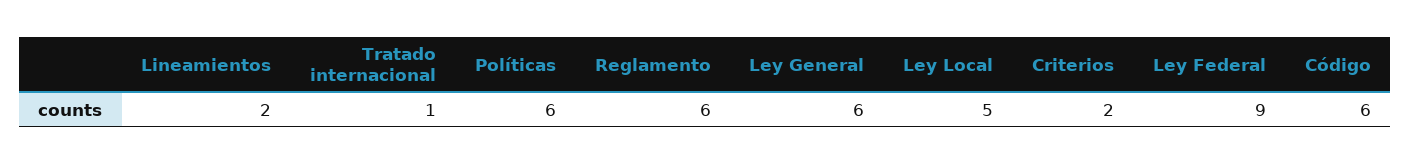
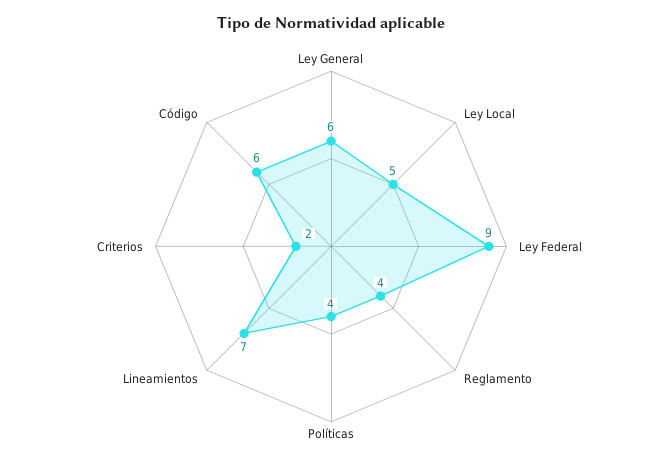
Lineamientos: 2 -> 7
Tratado internacional: 1 -> none
Políticas: 6 -> 4
Reglamento: 6 -> 4

